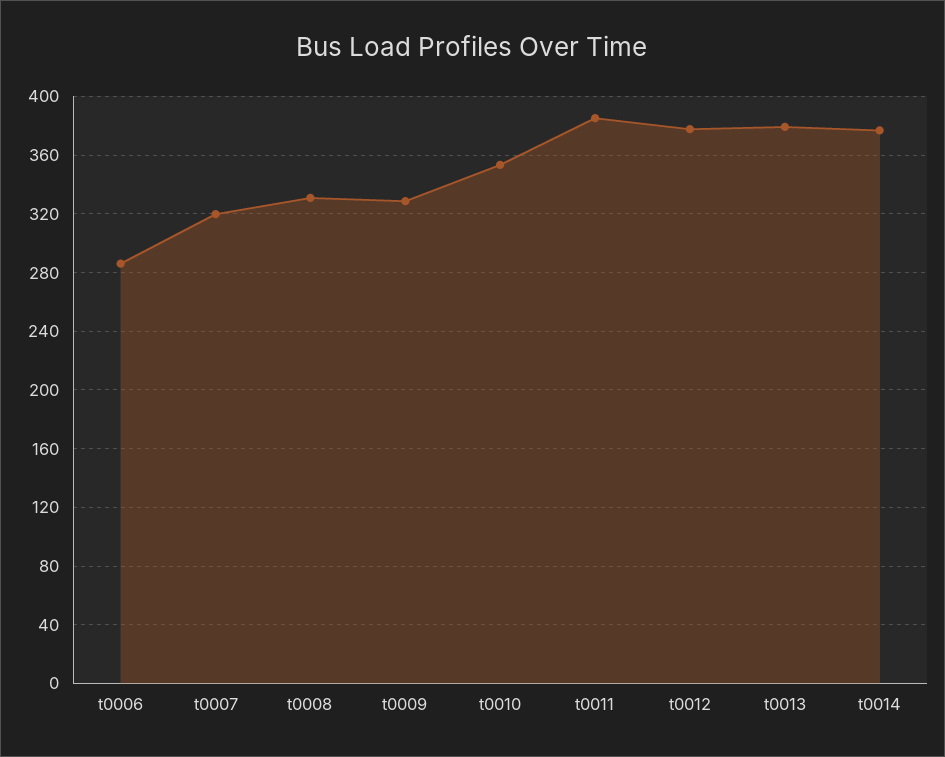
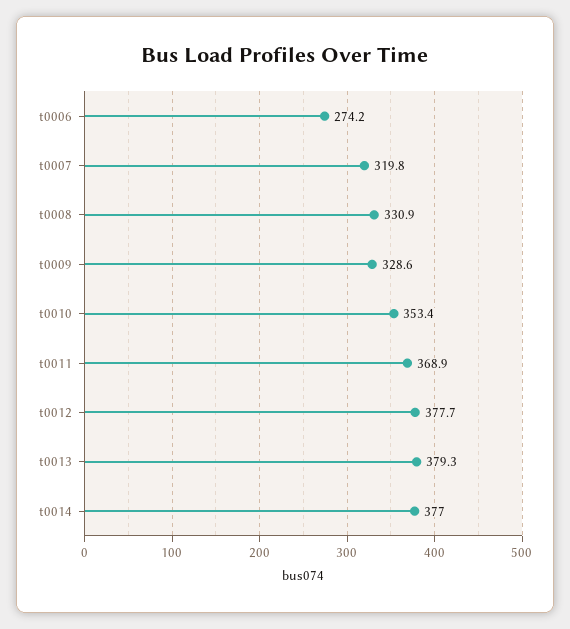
t0006: 285 -> 274.2
t0011: 385 -> 368.9

